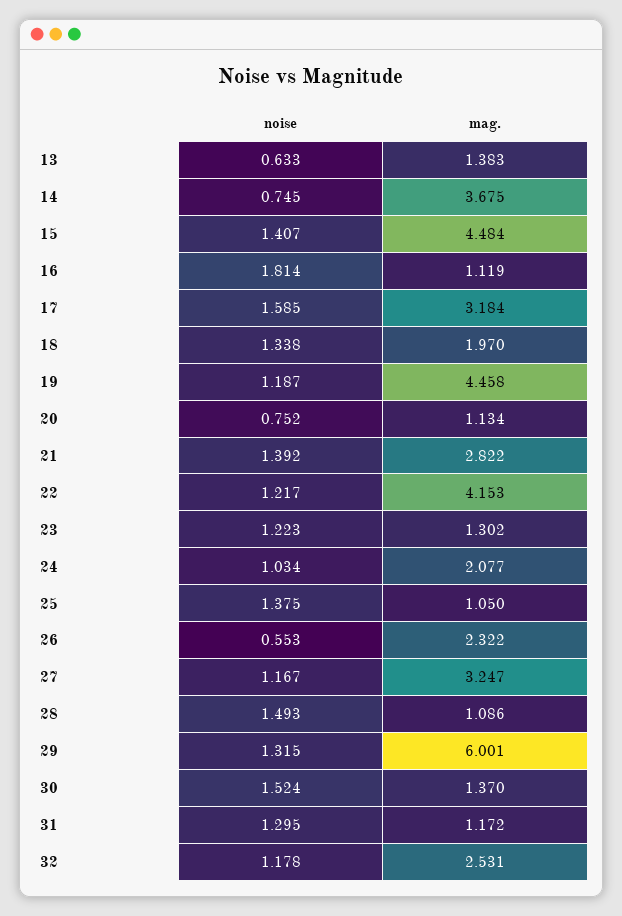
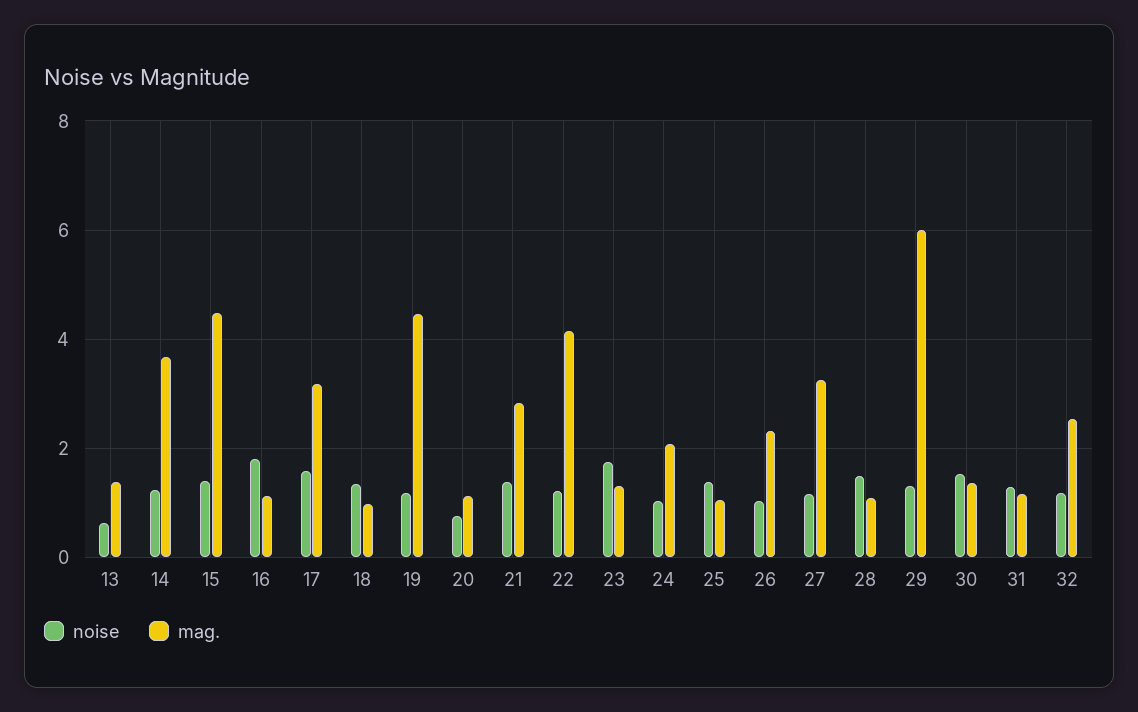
noise, 14: 0.745 -> 1.2
mag., 18: 1.97 -> 1
noise, 23: 1.223 -> 1.8
noise, 26: 0.553 -> 1

